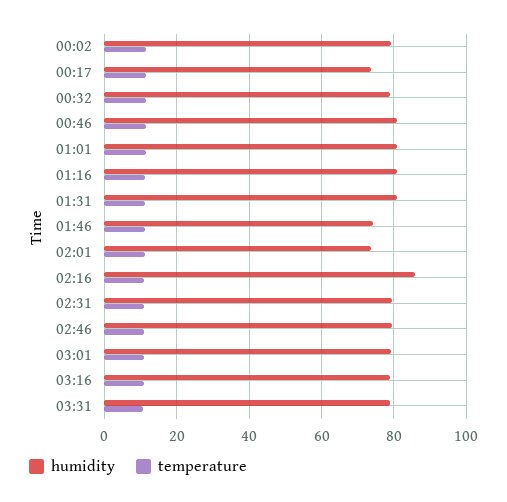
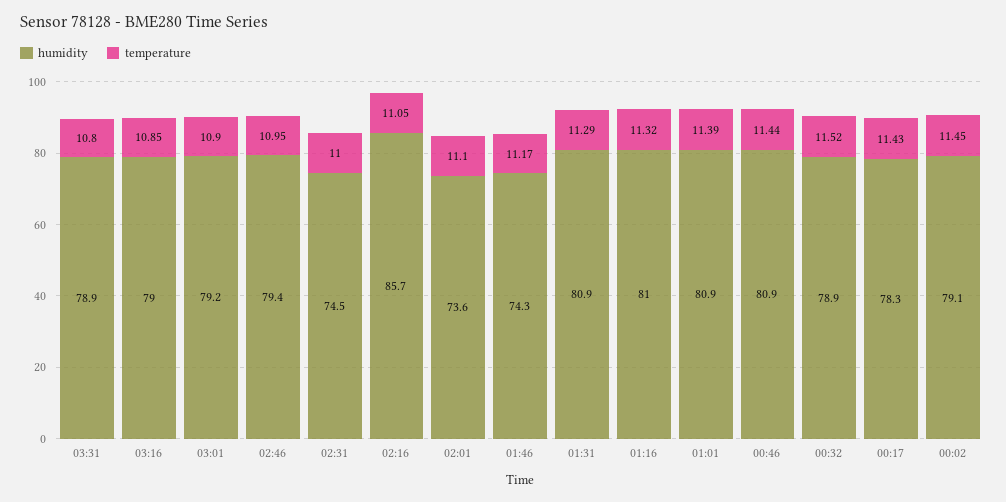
humidity, 00:17: 74 -> 78.3
humidity, 02:31: 80 -> 74.5

